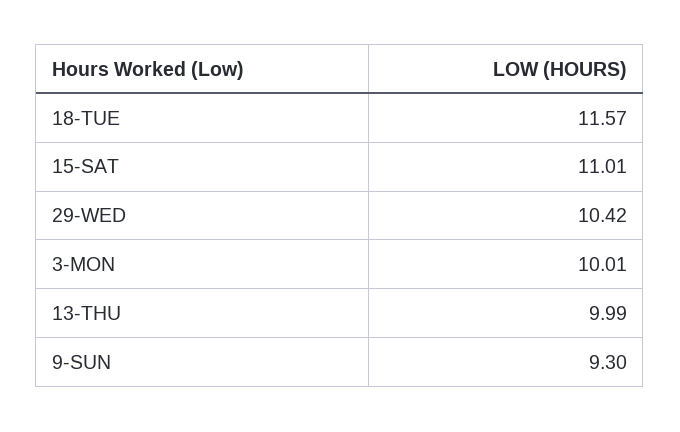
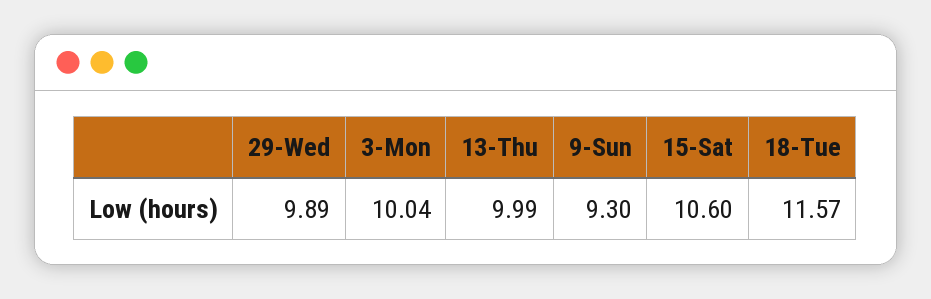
15-SAT: 11.01 -> 10.6
29-WED: 10.42 -> 9.89
3-MON: 10.01 -> 10.04

